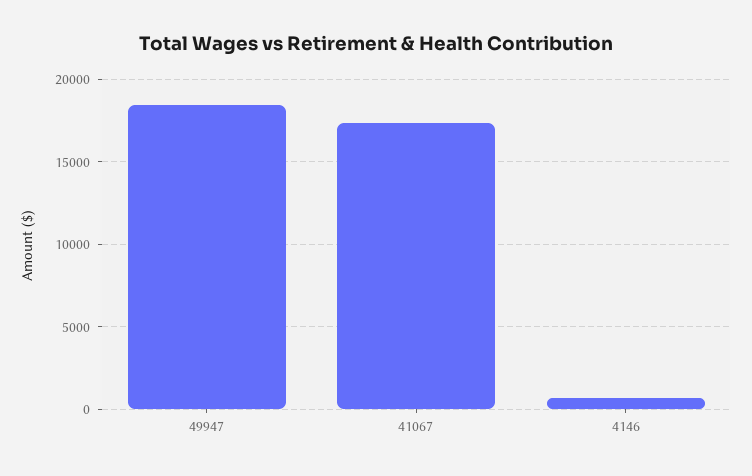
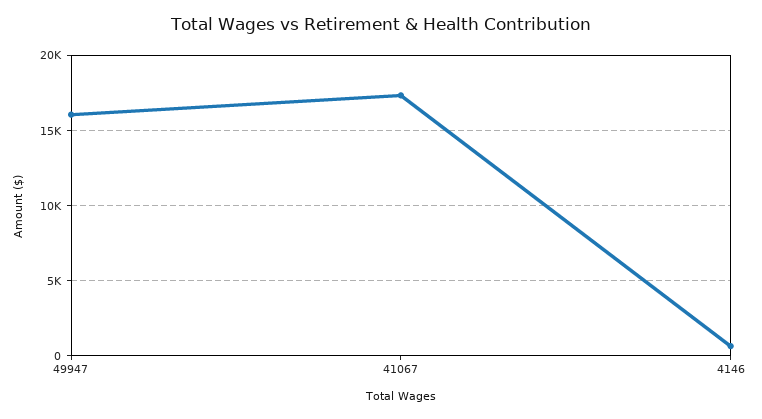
49947: 18500 -> 16000

